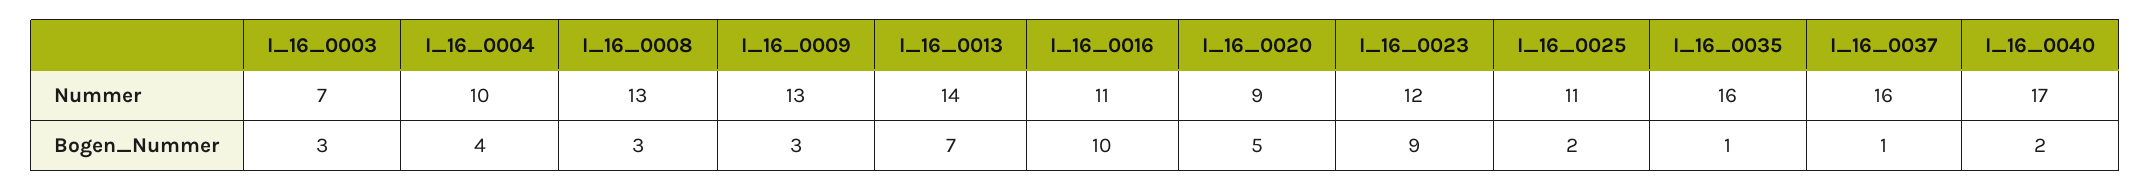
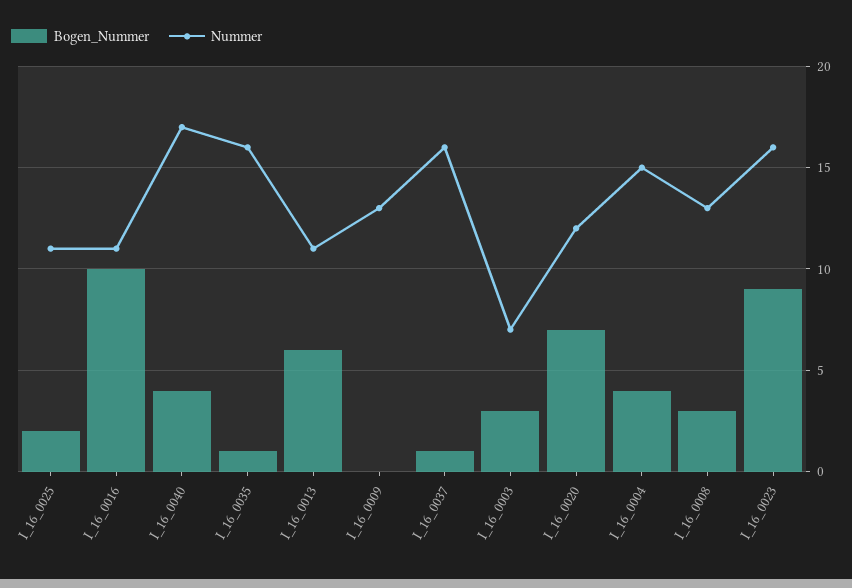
Nummer, I_16_0004: 10 -> 15
Nummer, I_16_0013: 14 -> 11
Nummer, I_16_0020: 9 -> 12
Nummer, I_16_0023: 12 -> 16
Bogen_Nummer, I_16_0009: 3 -> 0
Bogen_Nummer, I_16_0013: 7 -> 6
Bogen_Nummer, I_16_0020: 5 -> 7
Bogen_Nummer, I_16_0040: 2 -> 4

